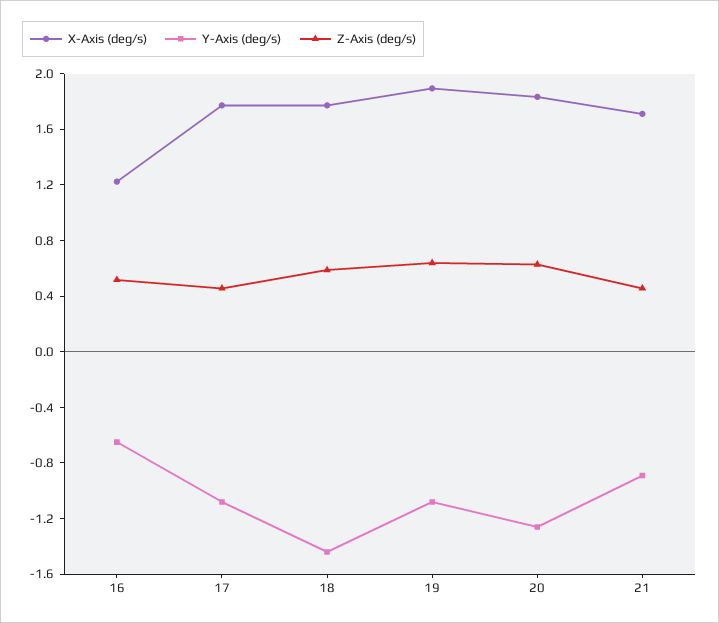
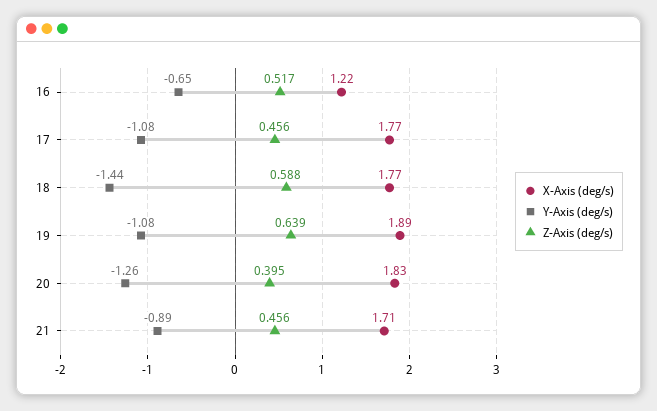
Z-Axis (deg/s), 20: 0.6 -> 0.395

